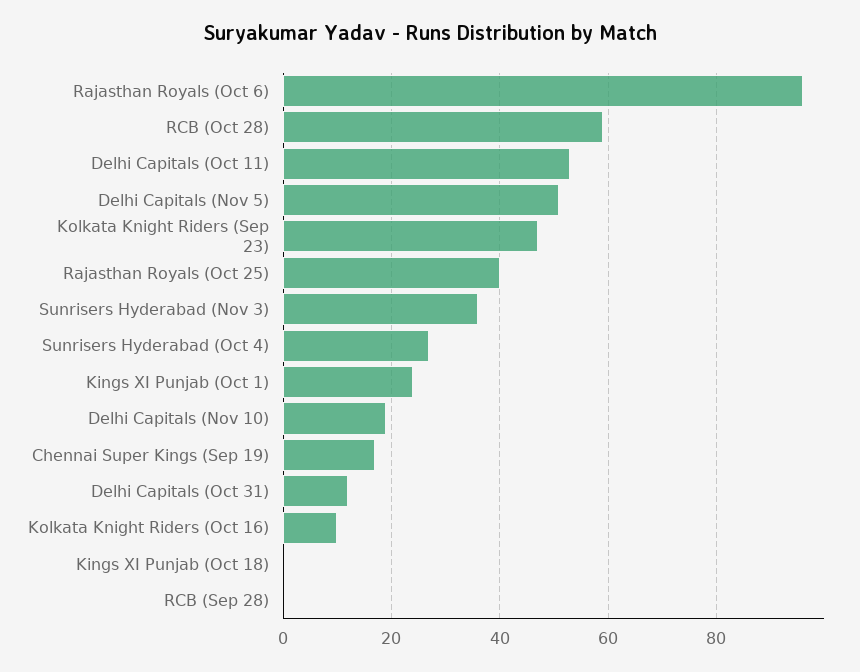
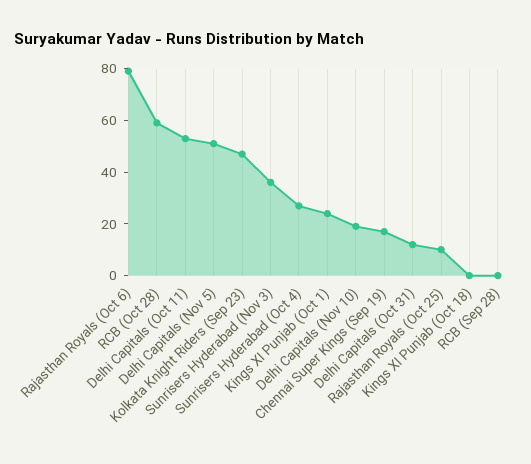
Rajasthan Royals (Oct 6): 95 -> 80
Rajasthan Royals (Oct 25): 40 -> 10
Kolkata Knight Riders (Oct 16): 10 -> none

